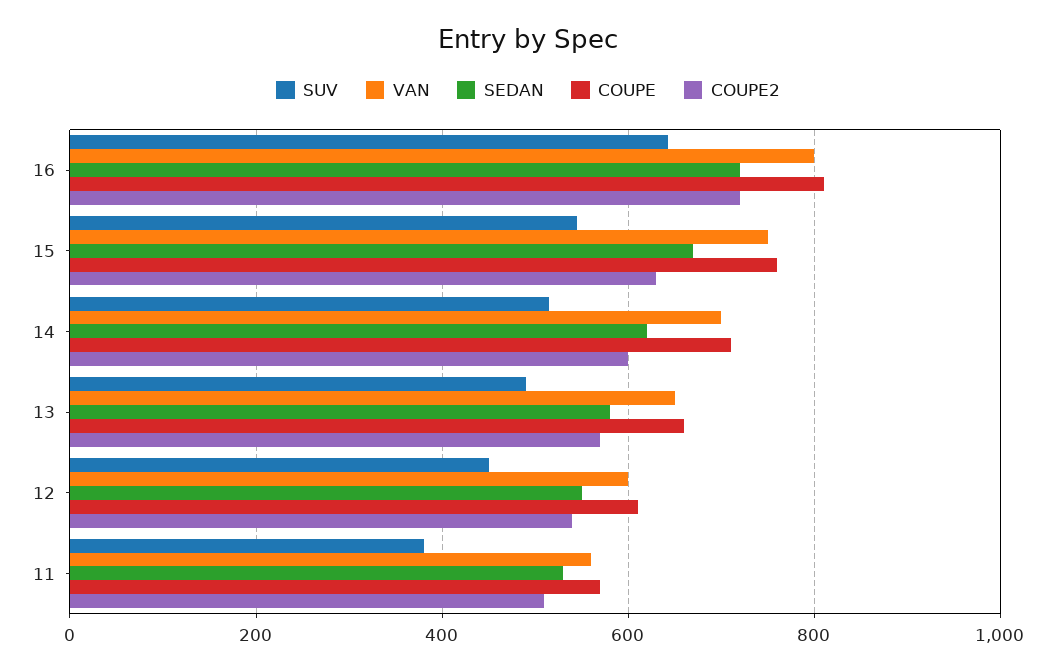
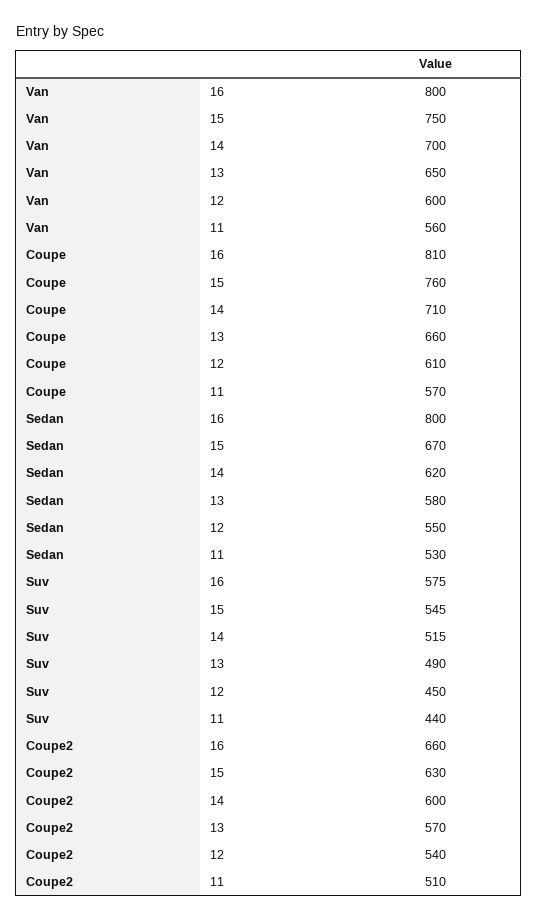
SUV, 16: 640 -> 575
SEDAN, 16: 720 -> 800
COUPE2, 16: 720 -> 660
SUV, 11: 380 -> 440

